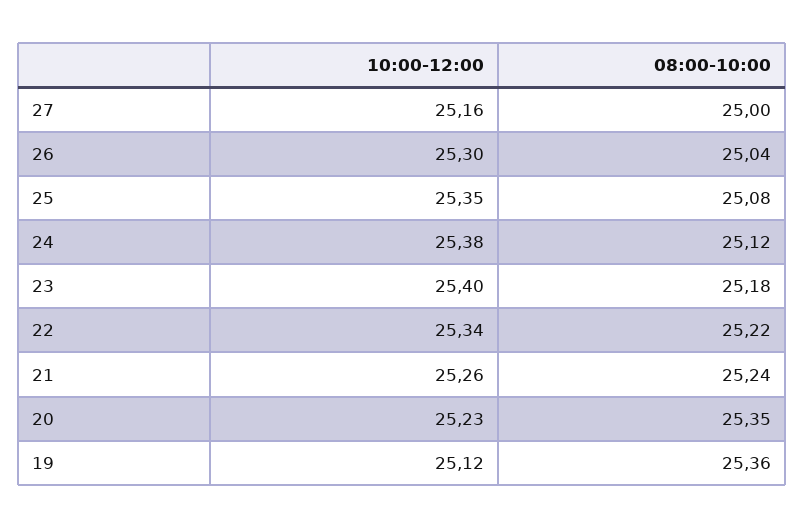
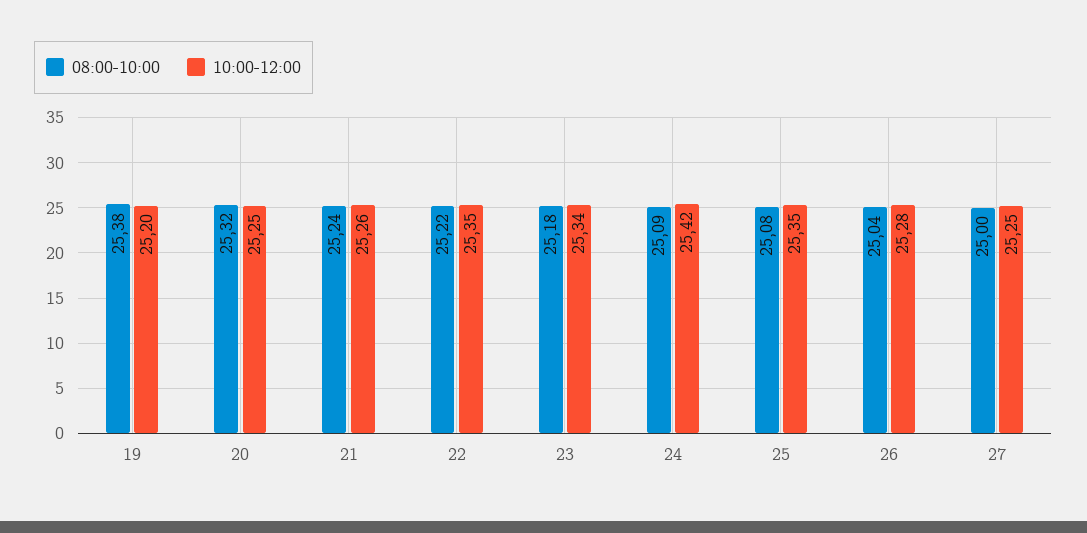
10:00-12:00, 27: 25.16 -> 25.25
10:00-12:00, 26: 25.3 -> 25.28
10:00-12:00, 24: 25.38 -> 25.42
08:00-10:00, 24: 25.12 -> 25.09
10:00-12:00, 23: 25.4 -> 25.34
10:00-12:00, 22: 25.34 -> 25.35
10:00-12:00, 20: 25.23 -> 25.25
08:00-10:00, 20: 25.35 -> 25.32
10:00-12:00, 19: 25.12 -> 25.2
08:00-10:00, 19: 25.36 -> 25.38

